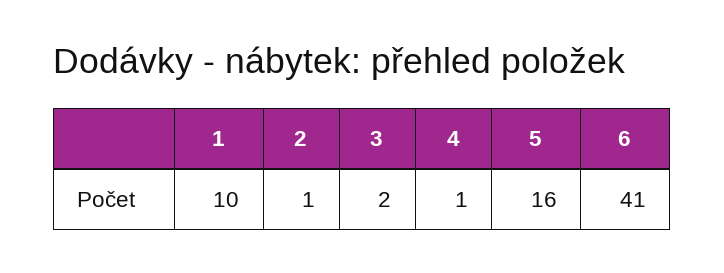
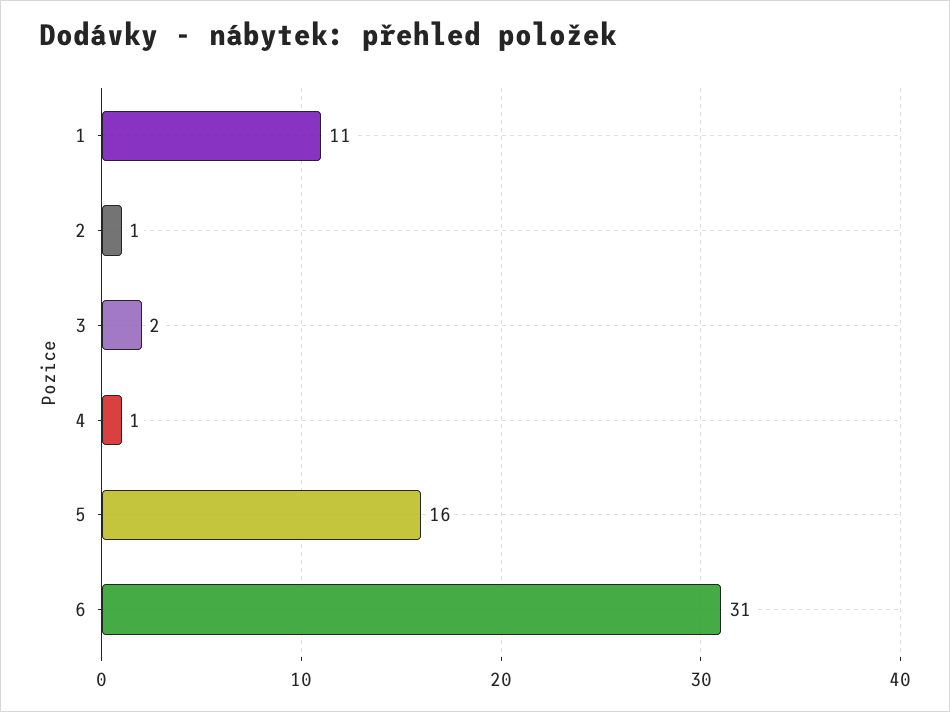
1: 10 -> 11
6: 41 -> 31

